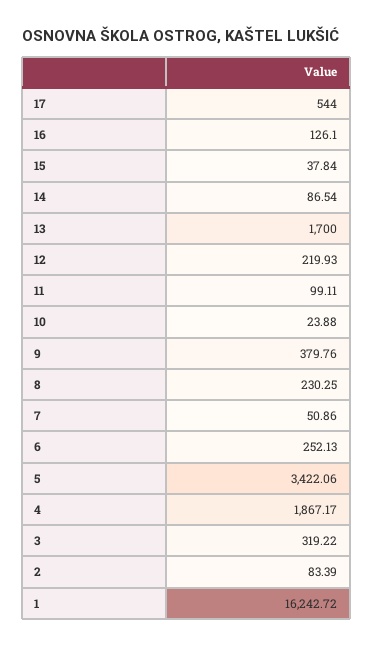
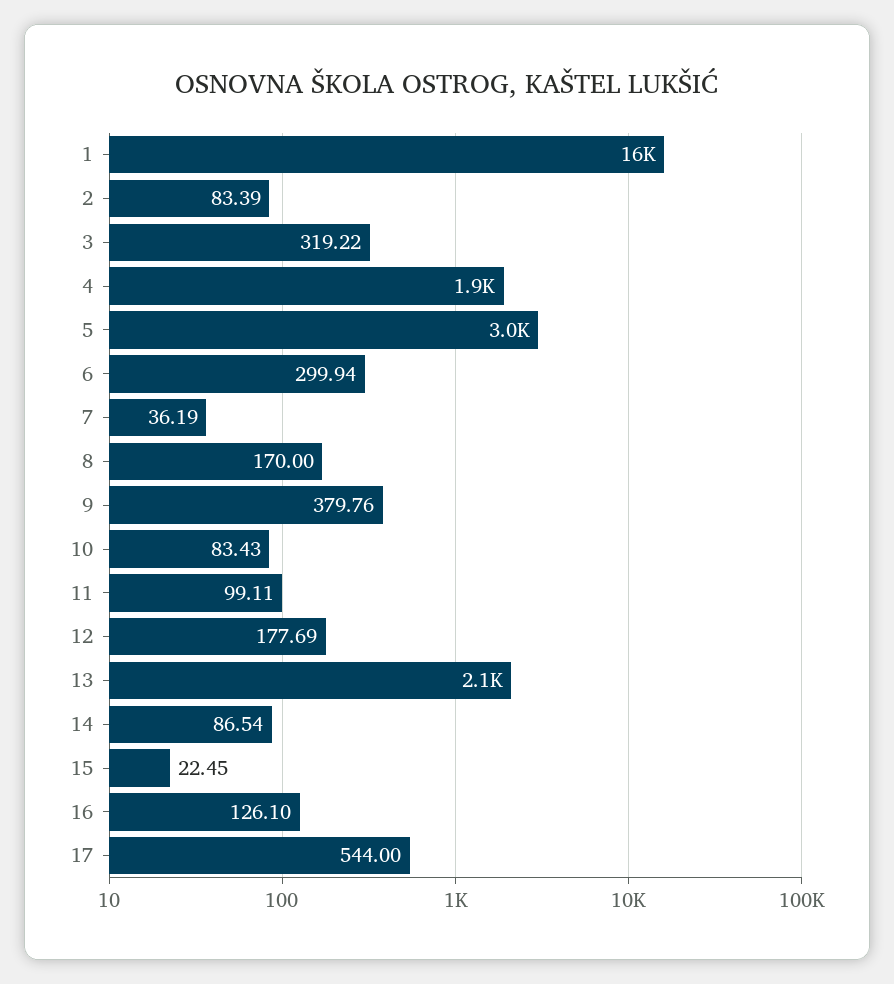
15: 37.84 -> 22.45
13: 1700 -> 2100
12: 219.93 -> 177.69
10: 23.88 -> 83.43
8: 230.25 -> 170
7: 50.86 -> 36.19
6: 252.13 -> 299.94
5: 3422.06 -> 3000

